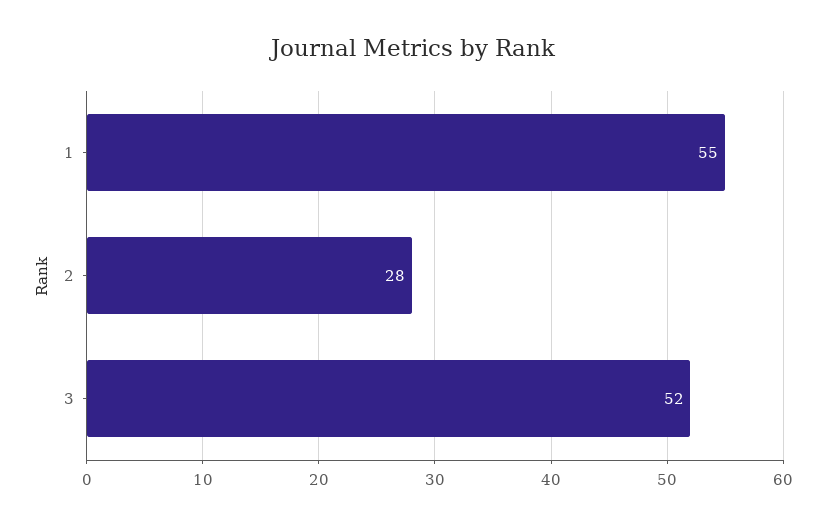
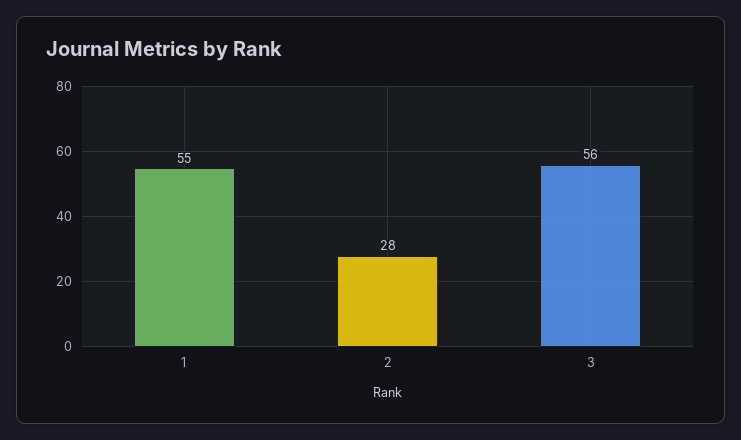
3: 52 -> 56

